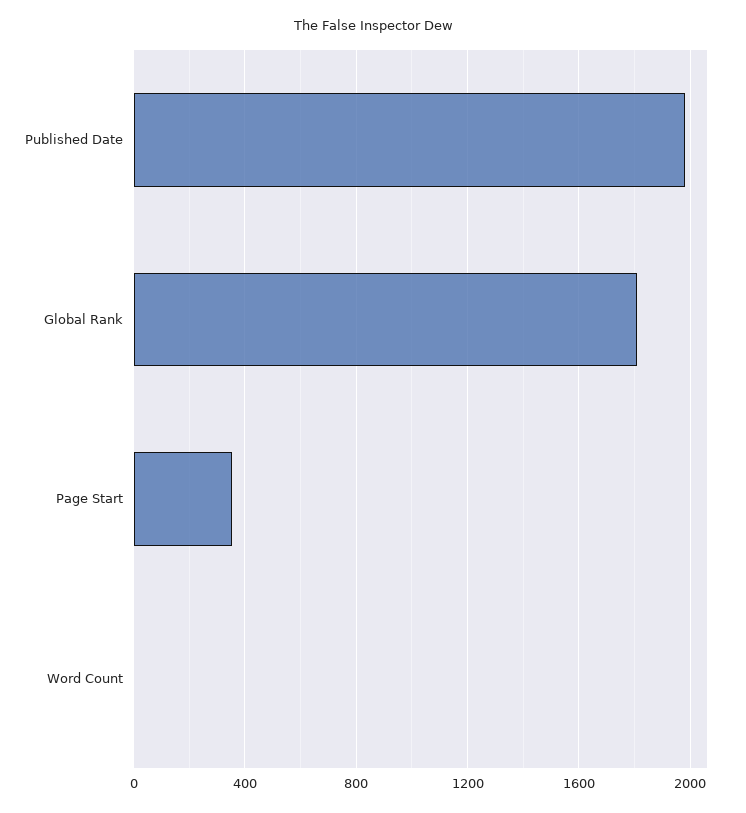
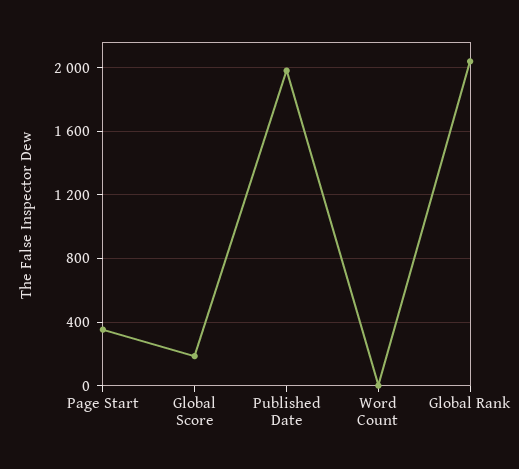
Global Rank: 1800 -> 2050
Global Score: none -> 200

